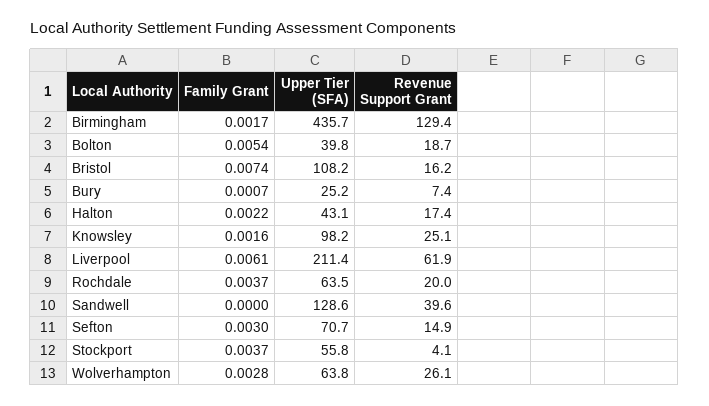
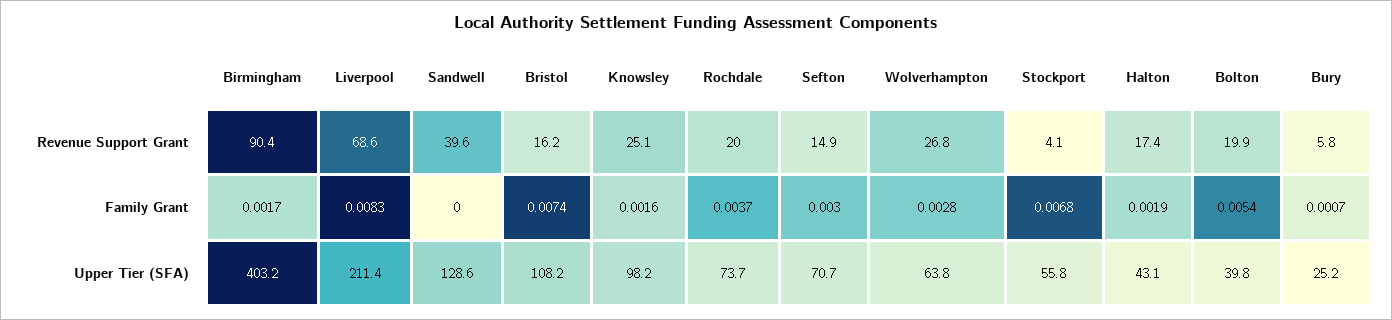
Upper Tier (SFA), Birmingham: 435.7 -> 403.2
Revenue Support Grant, Birmingham: 129.4 -> 90.4
Revenue Support Grant, Bolton: 18.7 -> 19.9
Revenue Support Grant, Bury: 7.4 -> 5.8
Family Grant, Halton: 0.0022 -> 0.0019
Family Grant, Liverpool: 0.0061 -> 0.0083
Revenue Support Grant, Liverpool: 61.9 -> 68.6
Upper Tier (SFA), Rochdale: 63.5 -> 73.7
Family Grant, Stockport: 0.0037 -> 0.0068
Revenue Support Grant, Wolverhampton: 26.1 -> 26.8

